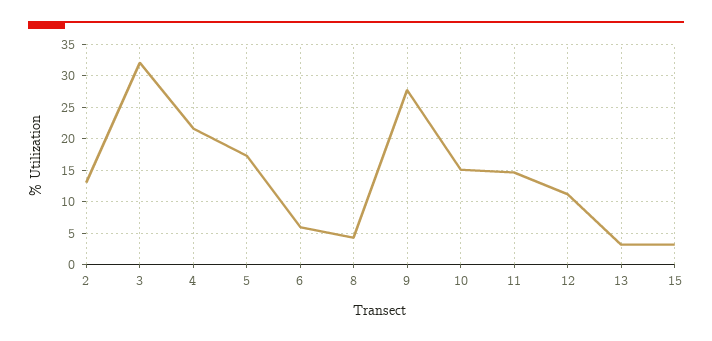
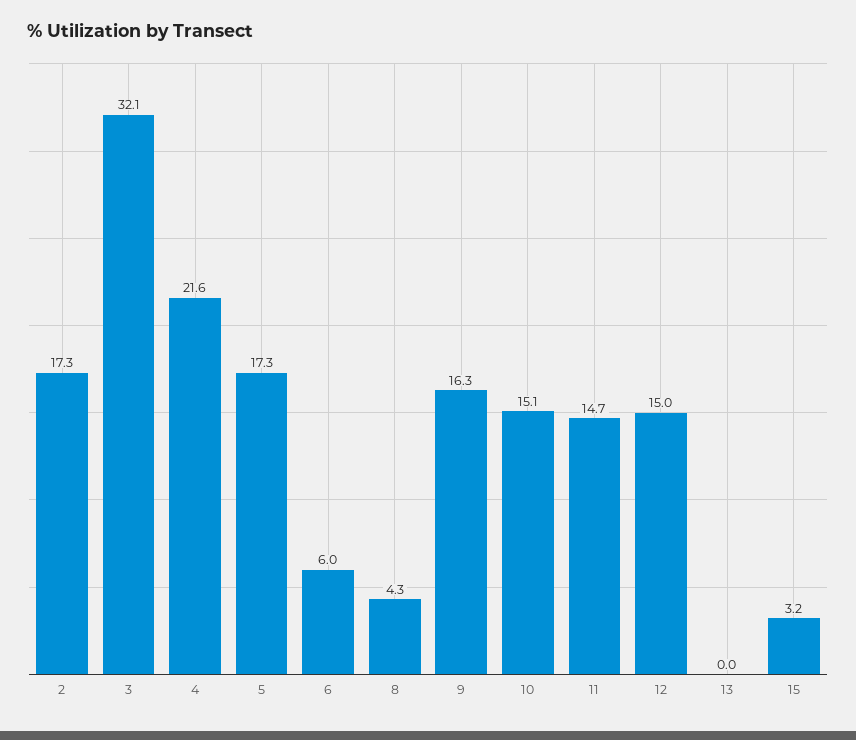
2: 13 -> 17.3
9: 28 -> 16.3
12: 11 -> 15
13: 3 -> 0

